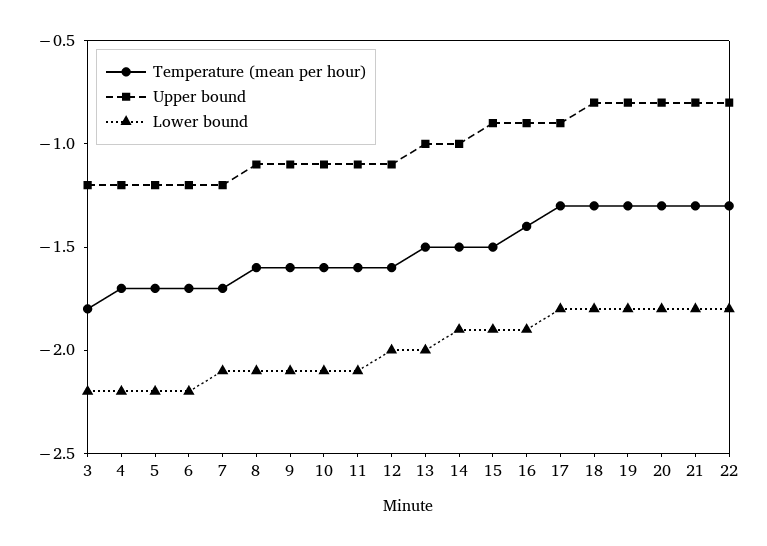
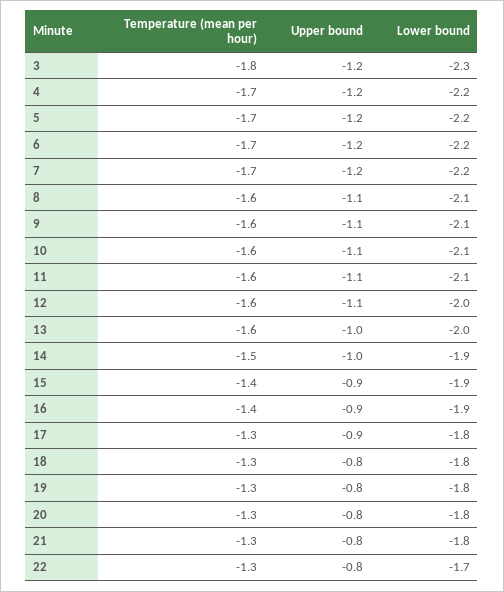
Lower bound, 3: -2.2 -> -2.3
Lower bound, 7: -2.1 -> -2.2
Temperature (mean per hour), 13: -1.5 -> -1.6
Temperature (mean per hour), 15: -1.5 -> -1.4
Lower bound, 22: -1.8 -> -1.7

